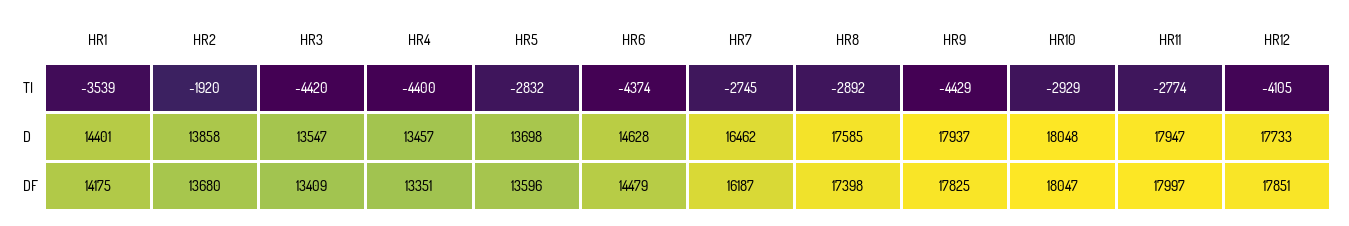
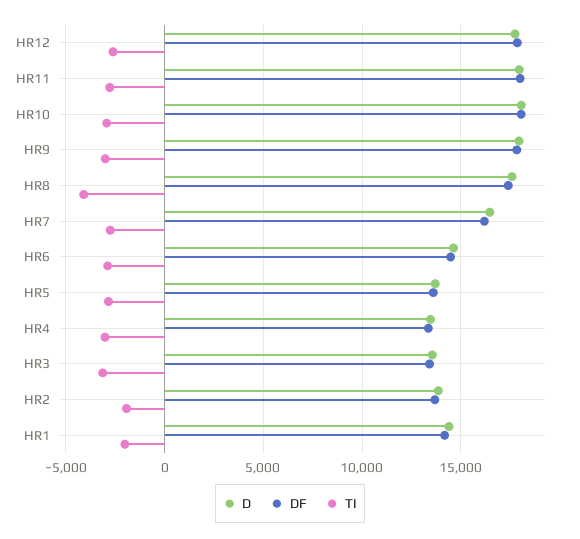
TI, HR1: -3539 -> -2000
TI, HR3: -4420 -> -3000
TI, HR4: -4400 -> -3000
TI, HR6: -4374 -> -3000
TI, HR8: -2892 -> -4000
TI, HR9: -4429 -> -3000
TI, HR12: -4105 -> -2500

